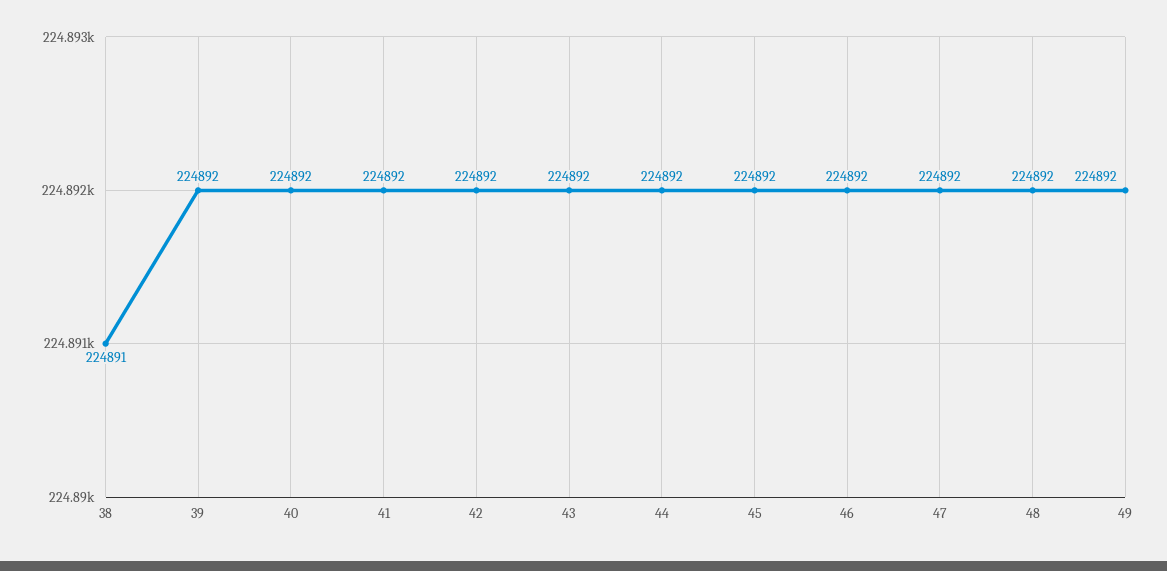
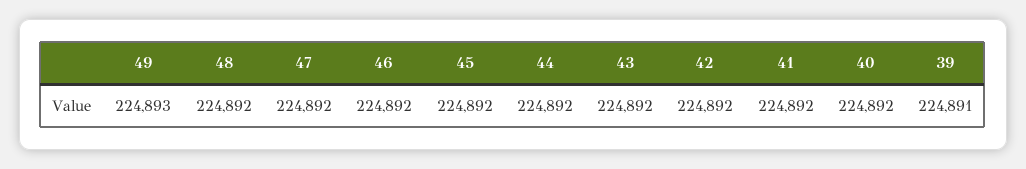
38: 224891 -> none
39: 224892 -> 224891
49: 224892 -> 224893

